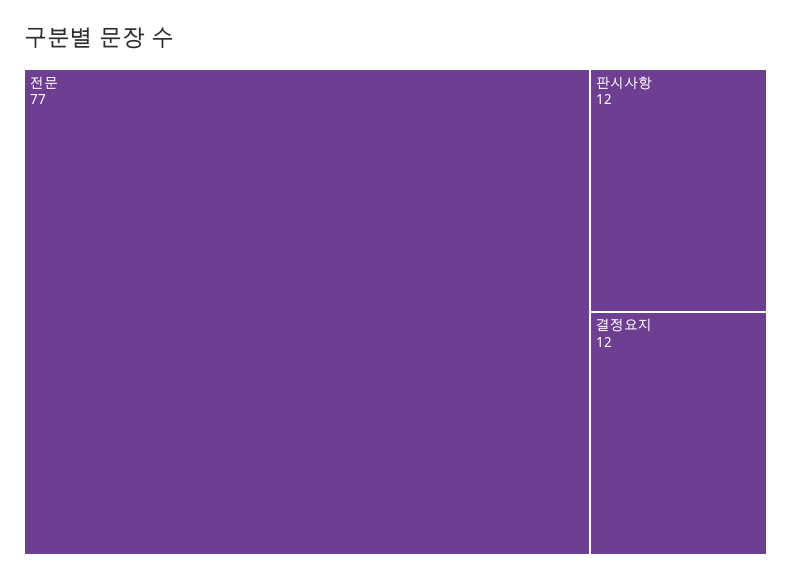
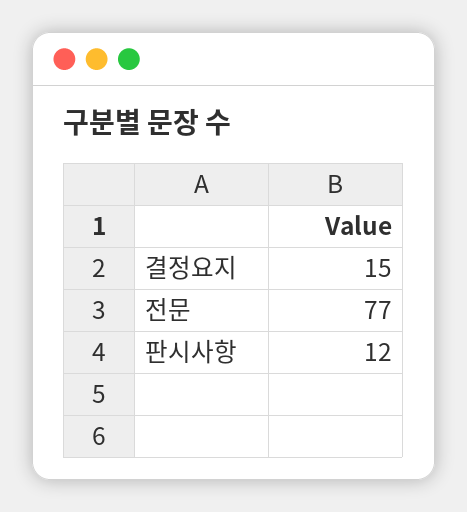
결정요지: 12 -> 15

